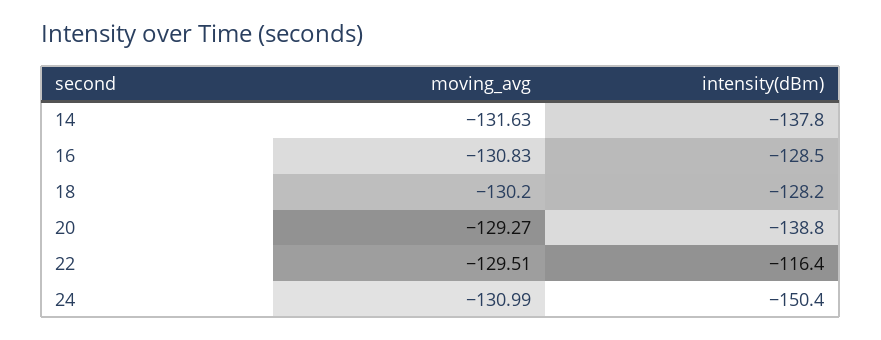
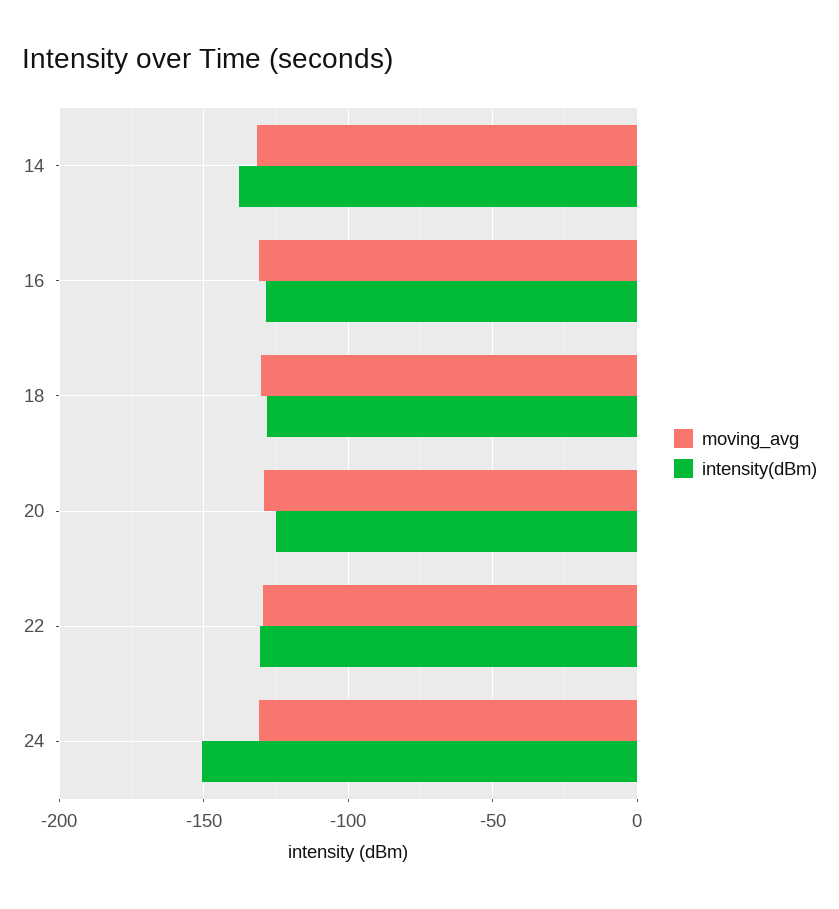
intensity(dBm), 20: -138.8 -> -125
intensity(dBm), 22: -116.4 -> -130

